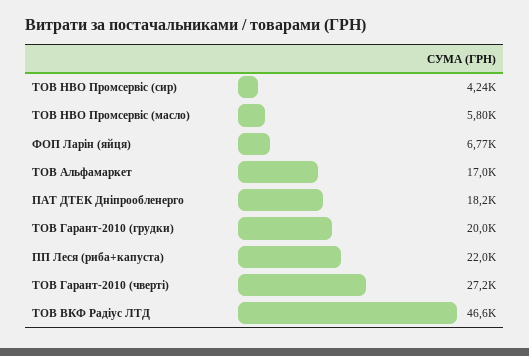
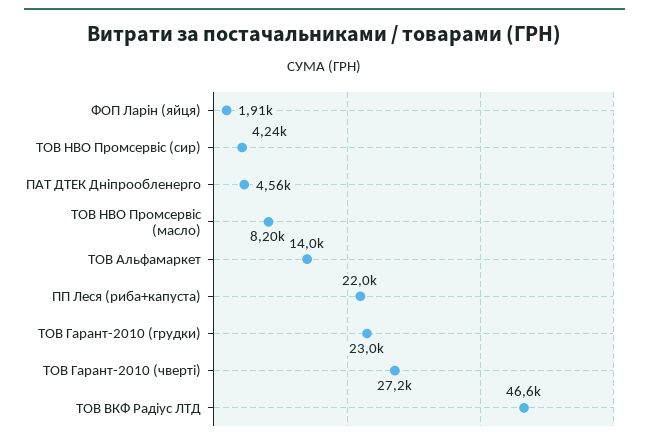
ТОВ НВО Промсервіс (масло): 5800 -> 8200
ФОП Ларін (яйця): 6770 -> 1910
ТОВ Альфамаркет: 17000 -> 14000
ПАТ ДТЕК Дніпрообленерго: 18200 -> 4560
ТОВ Гарант-2010 (грудки): 20000 -> 23000

